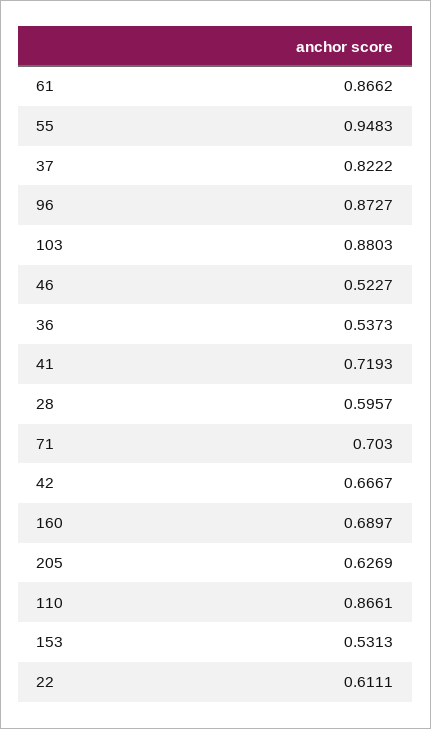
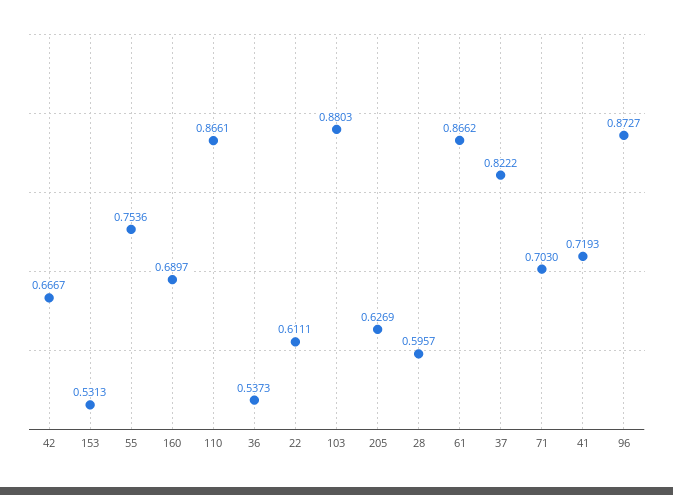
55: 0.9483 -> 0.7536
46: 0.5227 -> none

